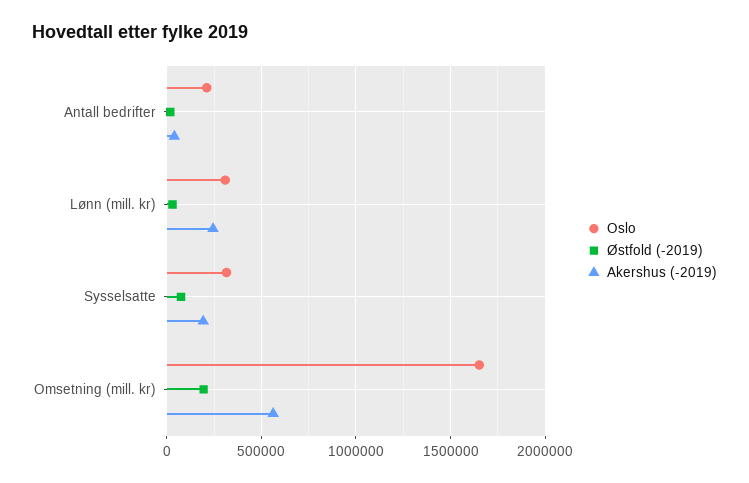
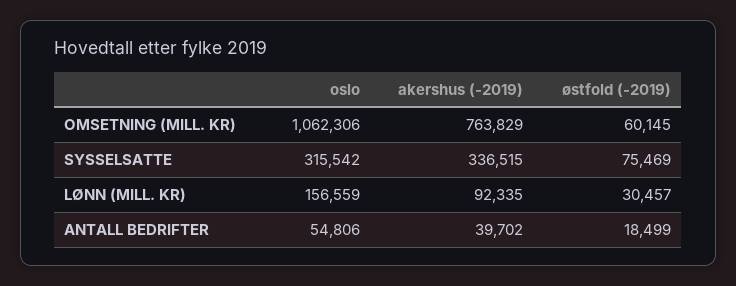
Oslo, Antall bedrifter: 200000 -> 54806
Oslo, Lønn (mill. kr): 300000 -> 156559
Akershus (-2019), Lønn (mill. kr): 250000 -> 92335
Akershus (-2019), Sysselsatte: 200000 -> 336515
Oslo, Omsetning (mill. kr): 1650000 -> 1062306
Østfold (-2019), Omsetning (mill. kr): 200000 -> 60145
Akershus (-2019), Omsetning (mill. kr): 550000 -> 763829

